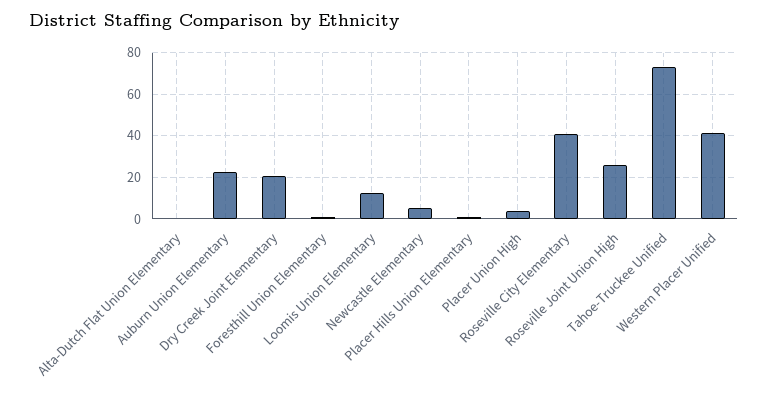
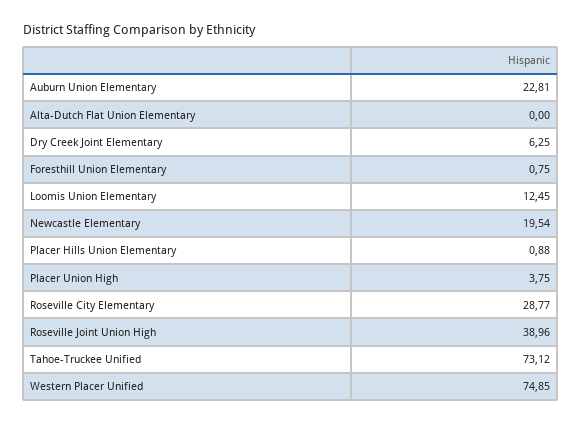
Dry Creek Joint Elementary: 20 -> 6.25
Newcastle Elementary: 5 -> 19.54
Roseville City Elementary: 40 -> 28.77
Roseville Joint Union High: 25 -> 38.96
Western Placer Unified: 40 -> 74.85

